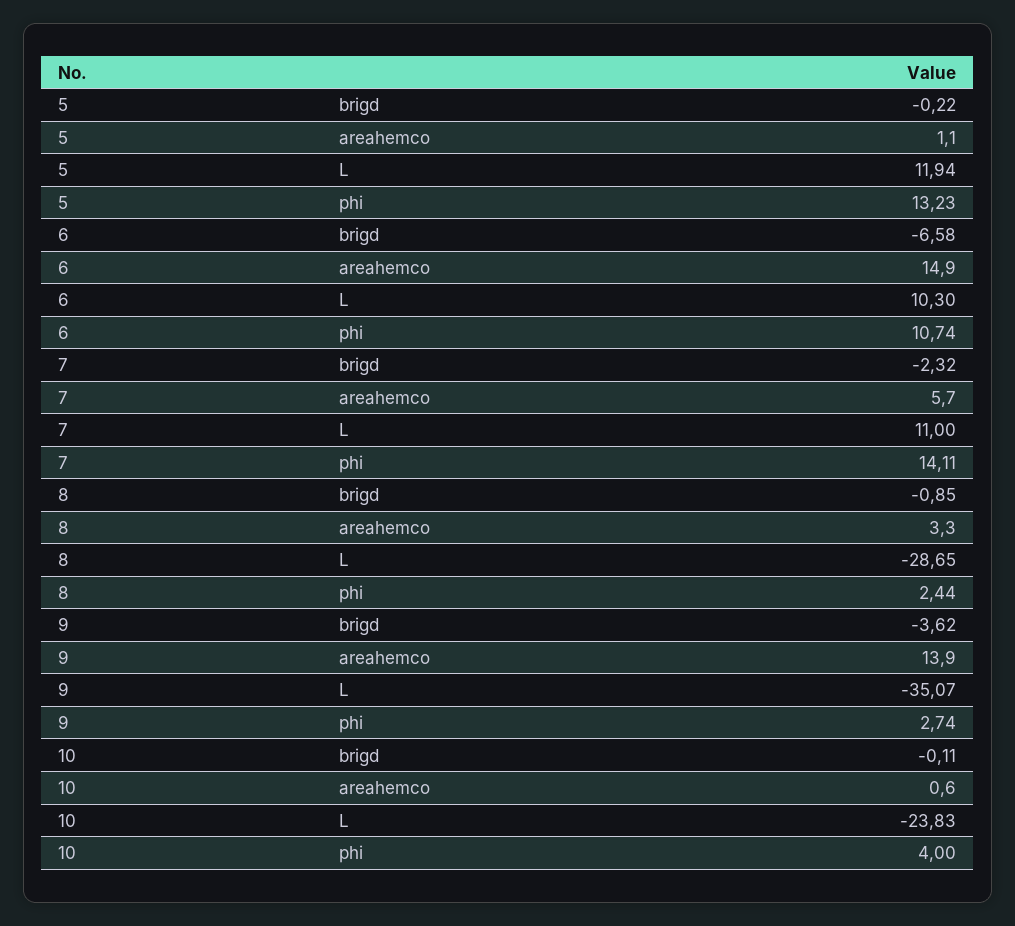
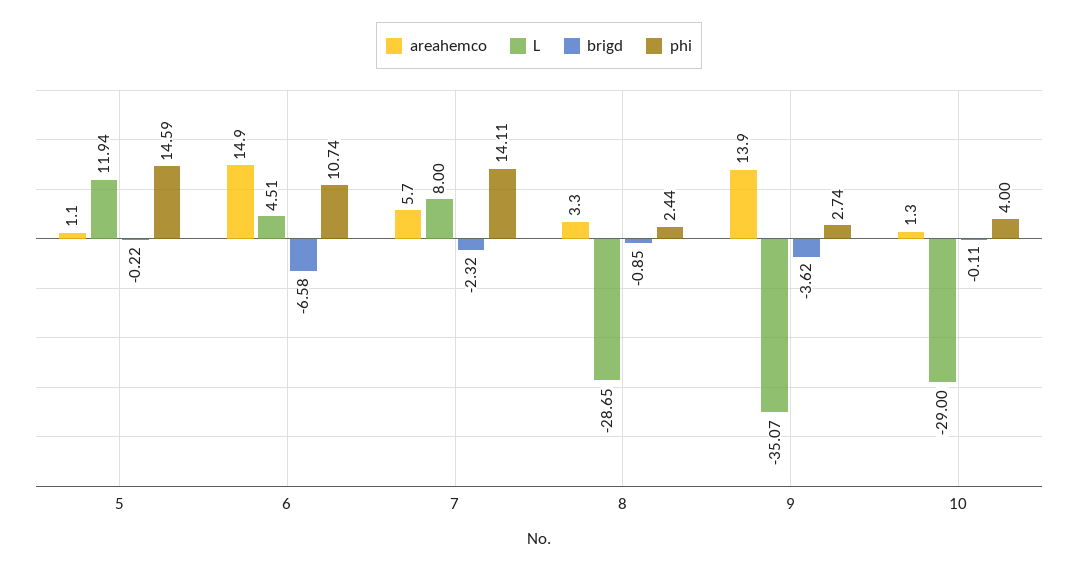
phi, 5: 13.23 -> 14.59
L, 6: 10.3 -> 4.51
L, 7: 11 -> 8
areahemco, 10: 0.6 -> 1.3
L, 10: -23.83 -> -29

